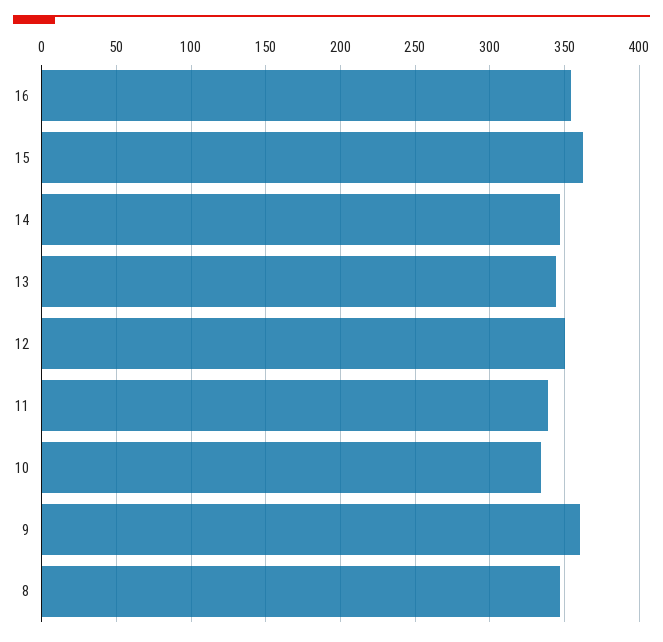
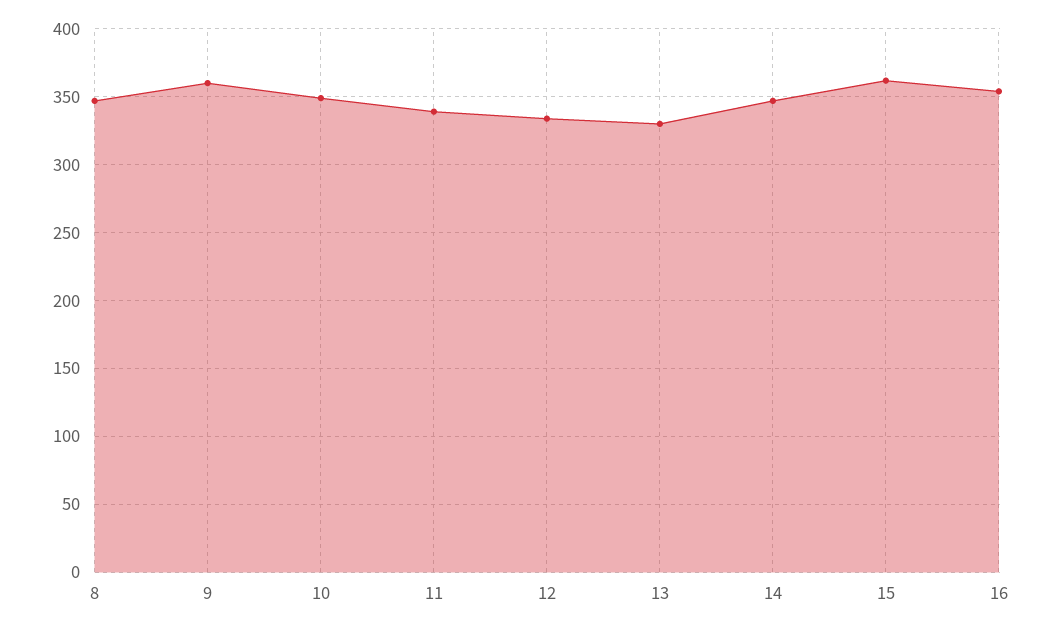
13: 345 -> 330
12: 350 -> 335
10: 335 -> 350

